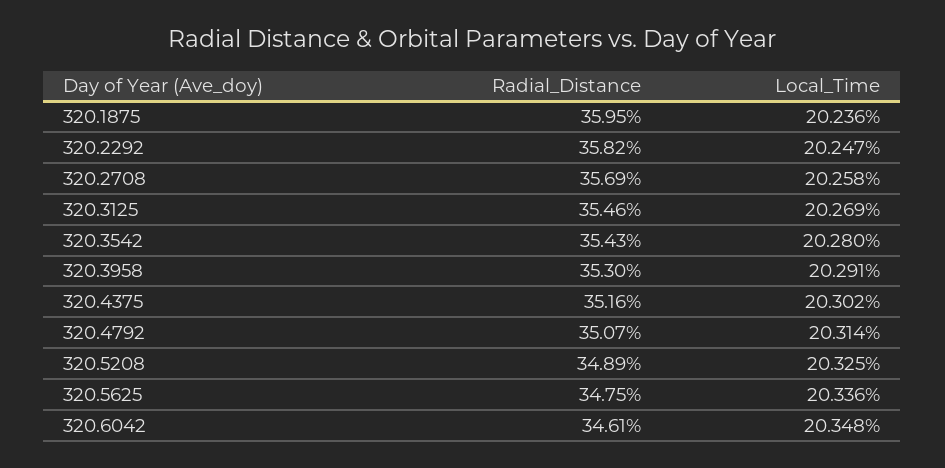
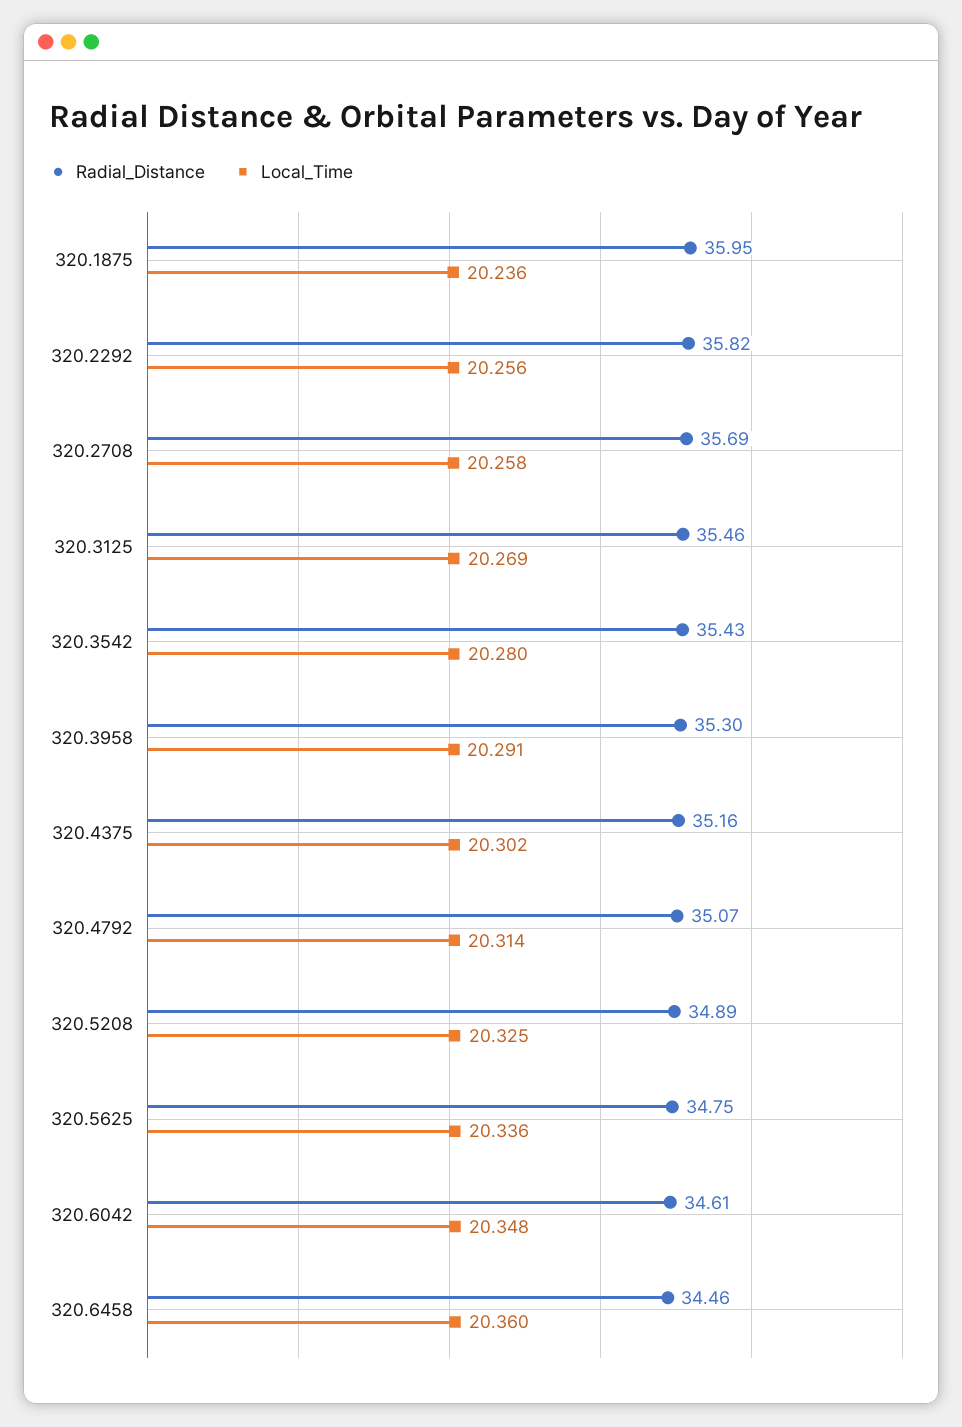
Local_Time, 320.2292: 20.247 -> 20.256
Radial_Distance, 320.6458: none -> 34.46
Local_Time, 320.6458: none -> 20.36

